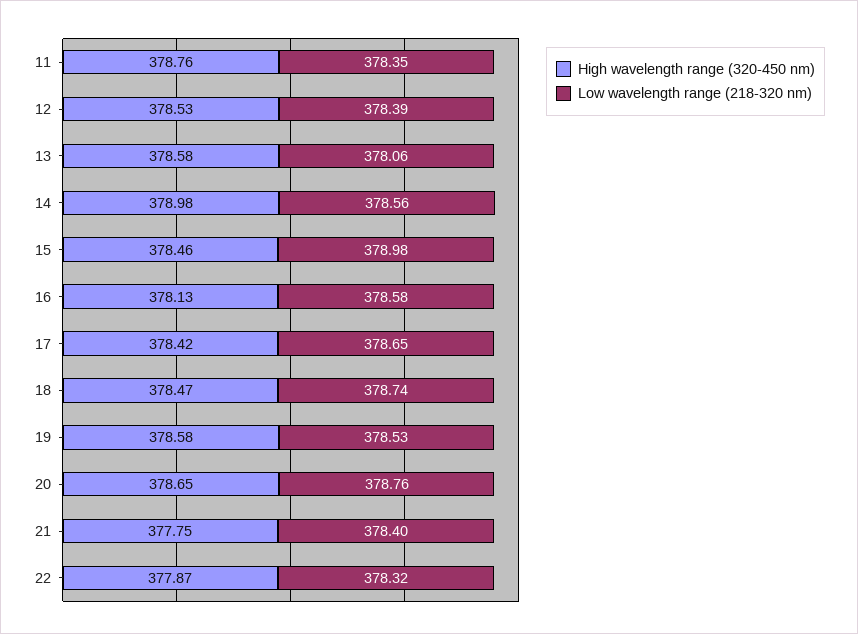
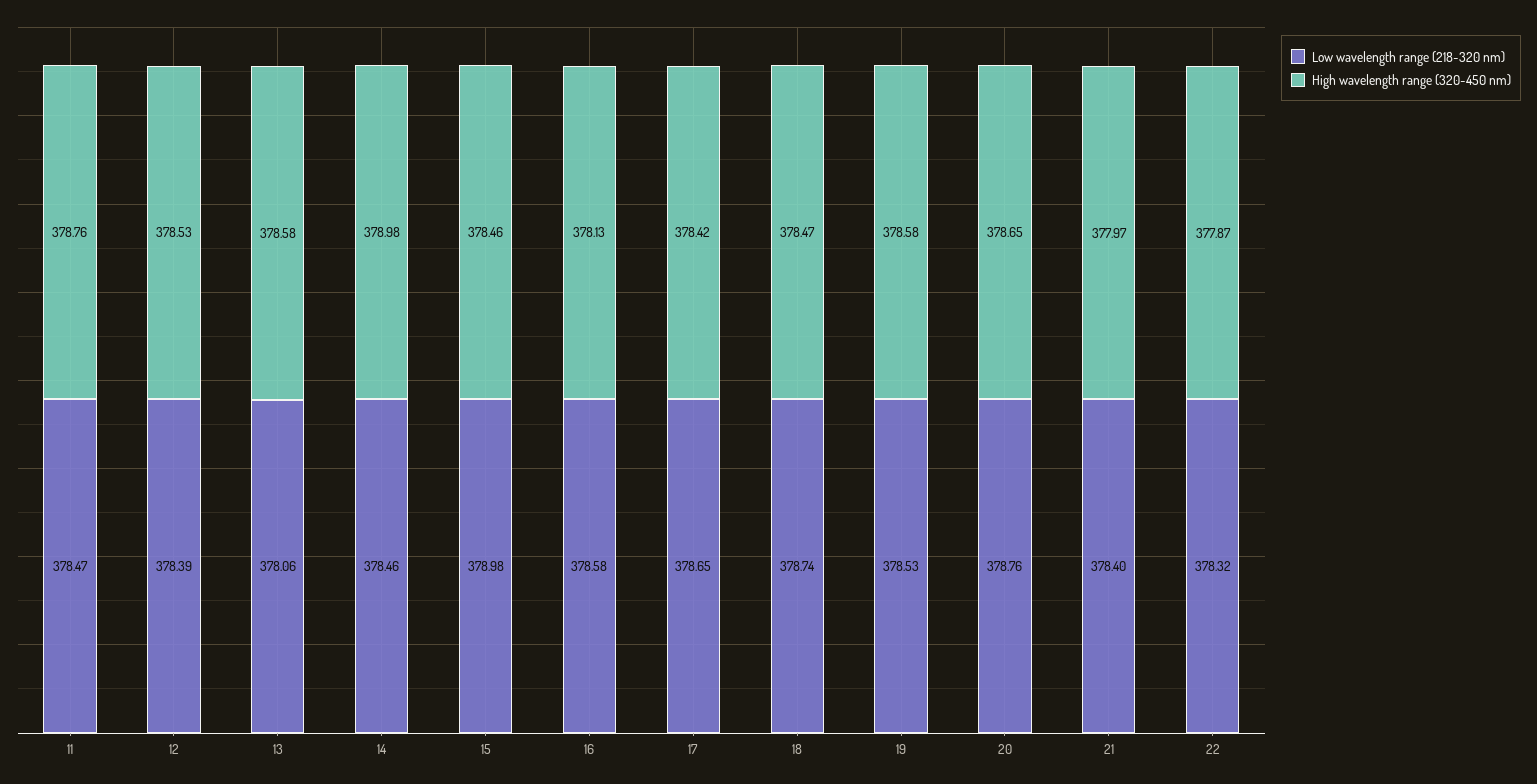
Low wavelength range (218-320 nm), 11: 378.35 -> 378.47
Low wavelength range (218-320 nm), 14: 378.56 -> 378.46
High wavelength range (320-450 nm), 21: 377.75 -> 377.97

